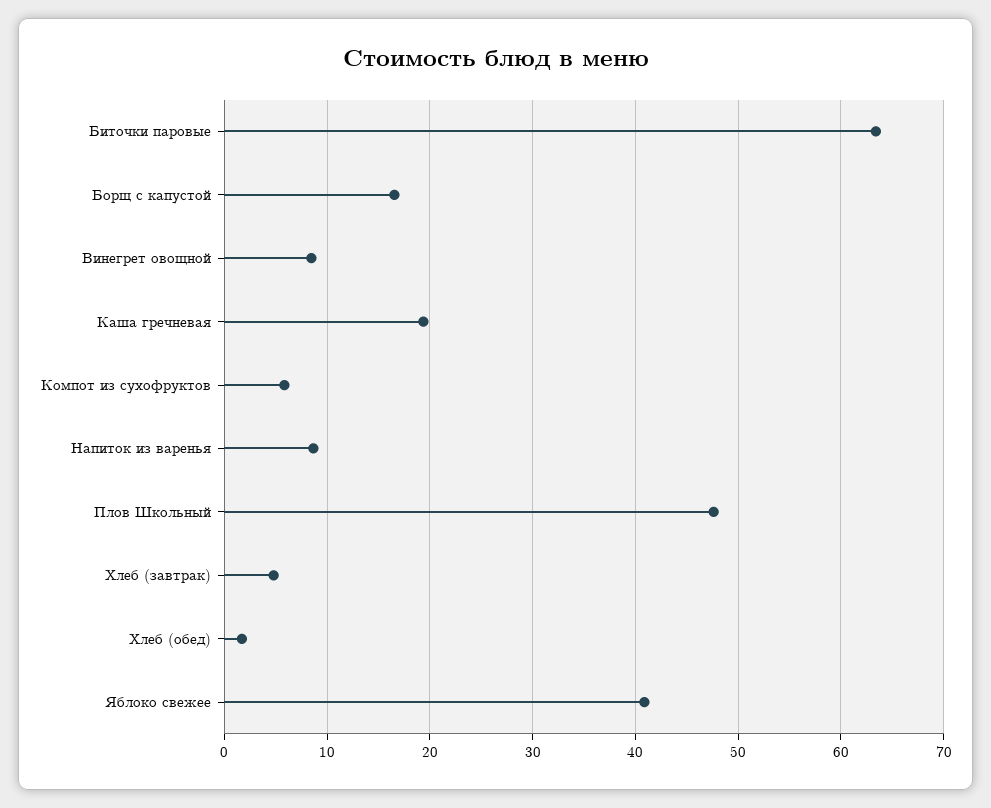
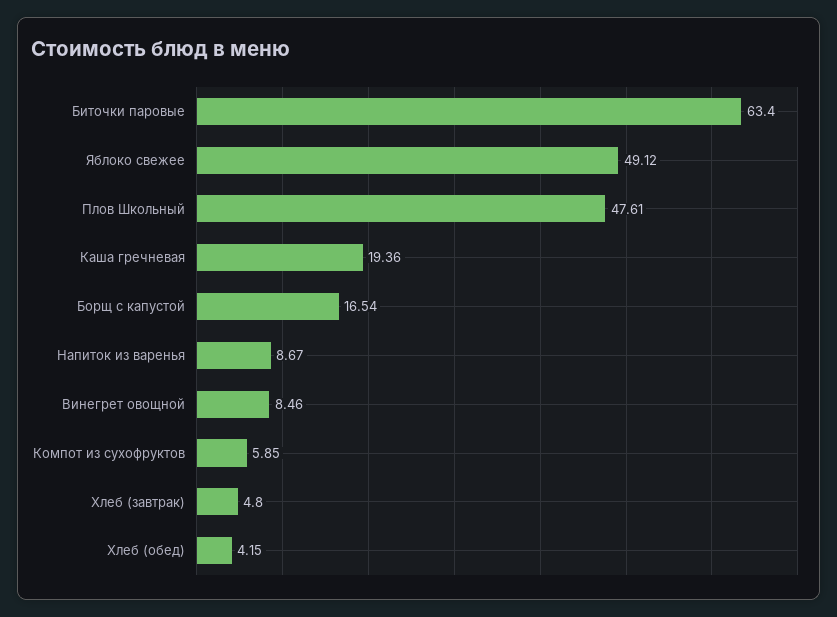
Хлеб (обед): 2 -> 4.15
Яблоко свежее: 41 -> 49.12

